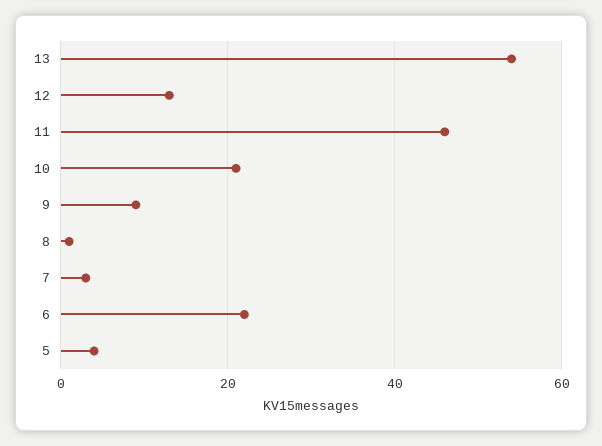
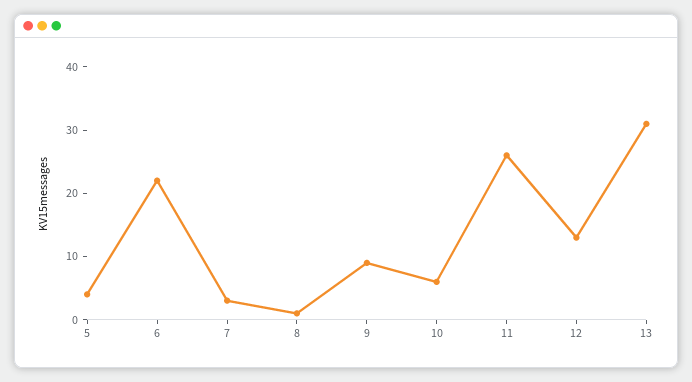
13: 55 -> 30
11: 45 -> 25
10: 20 -> 5

